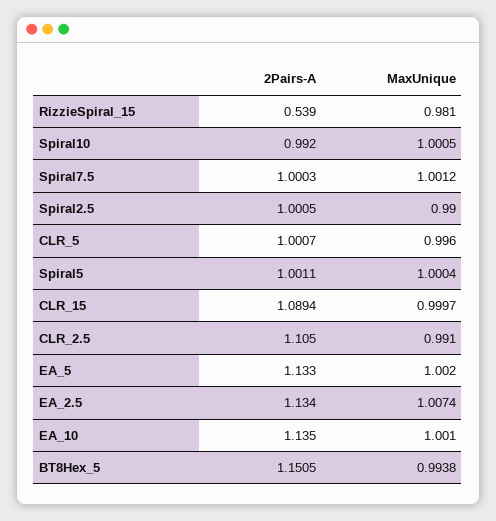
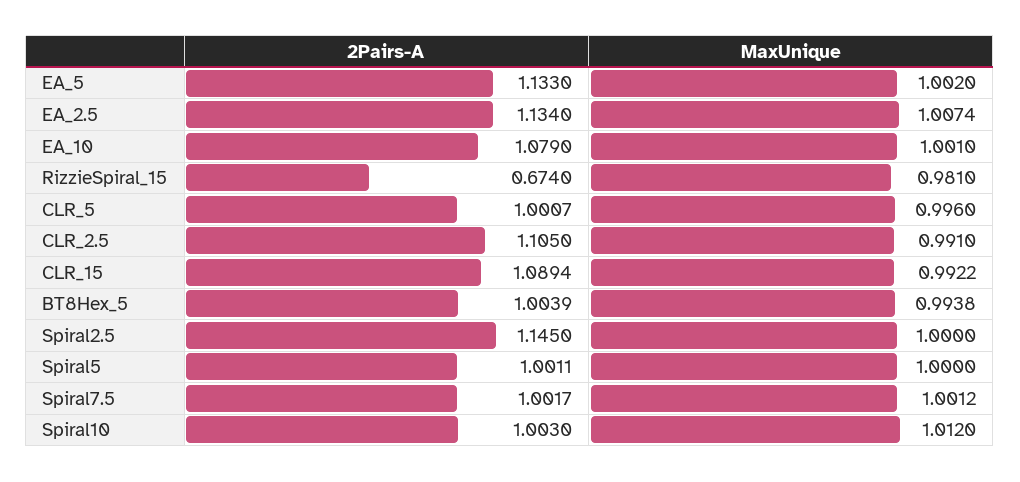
2Pairs-A, RizzieSpiral_15: 0.539 -> 0.674
2Pairs-A, Spiral10: 0.992 -> 1.003
MaxUnique, Spiral10: 1.0005 -> 1.012
2Pairs-A, Spiral7.5: 1.0003 -> 1.0017
2Pairs-A, Spiral2.5: 1.0005 -> 1.145
MaxUnique, Spiral2.5: 0.99 -> 1
MaxUnique, Spiral5: 1.0004 -> 1
MaxUnique, CLR_15: 0.9997 -> 0.9922
2Pairs-A, EA_10: 1.135 -> 1.079
2Pairs-A, BT8Hex_5: 1.1505 -> 1.0039

